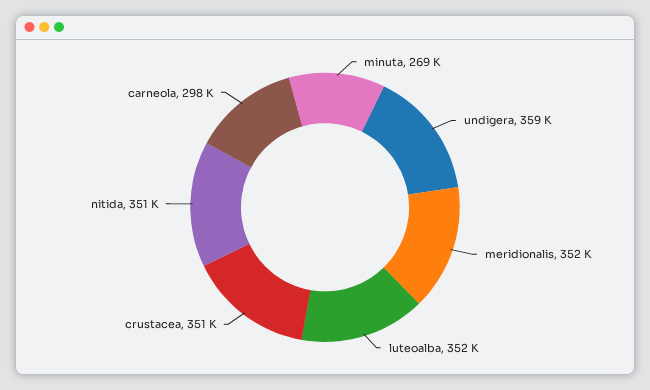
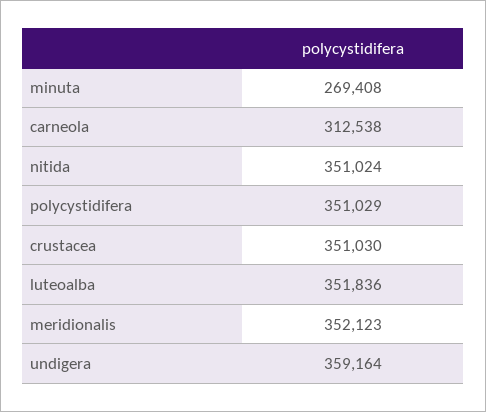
carneola: 298000 -> 312538
polycystidifera: none -> 351029

